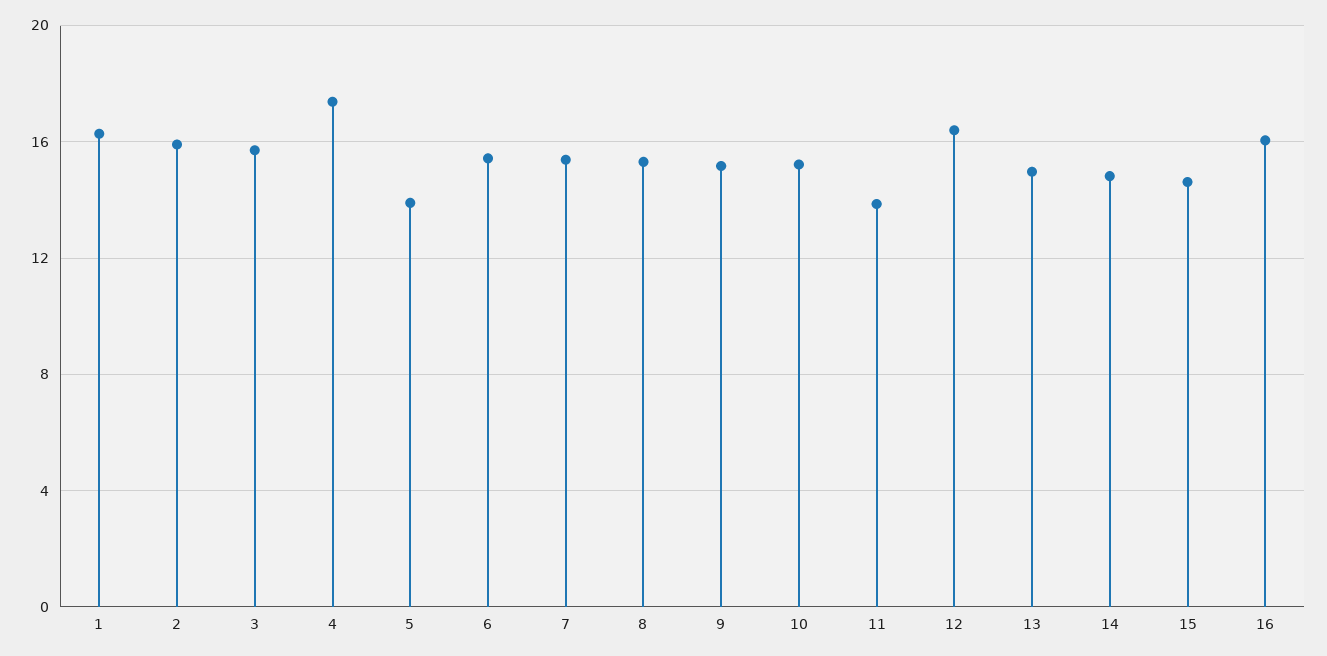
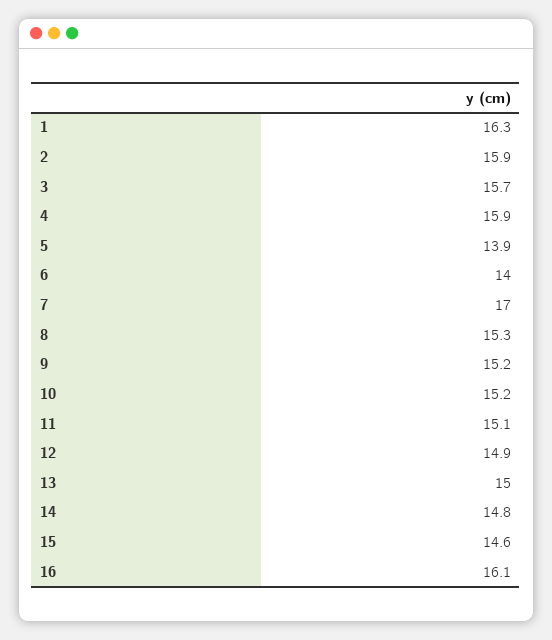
4: 17.5 -> 15.9
6: 15.5 -> 14
7: 15.5 -> 17
11: 14 -> 15.1
12: 16.5 -> 14.9

